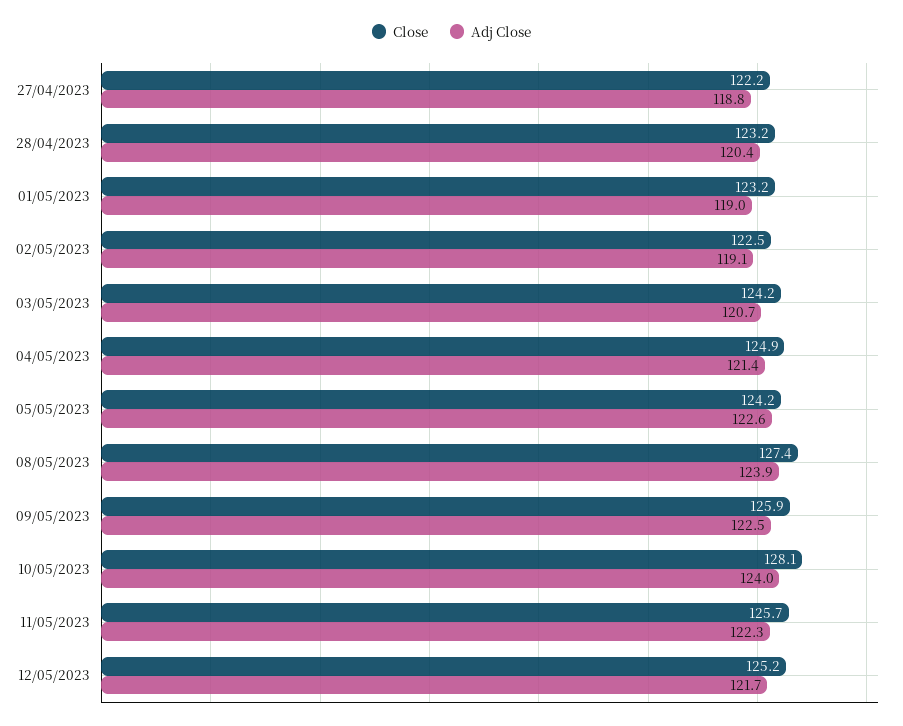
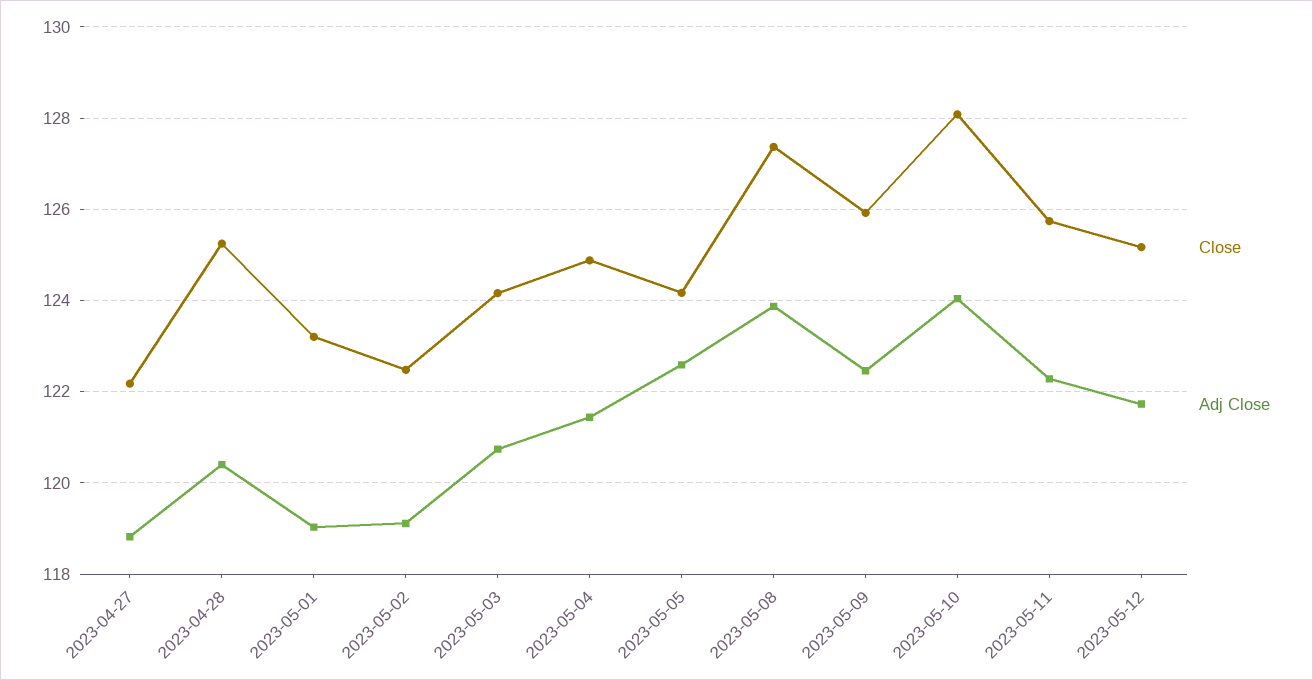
Close, 28/04/2023: 123.2 -> 125.2

